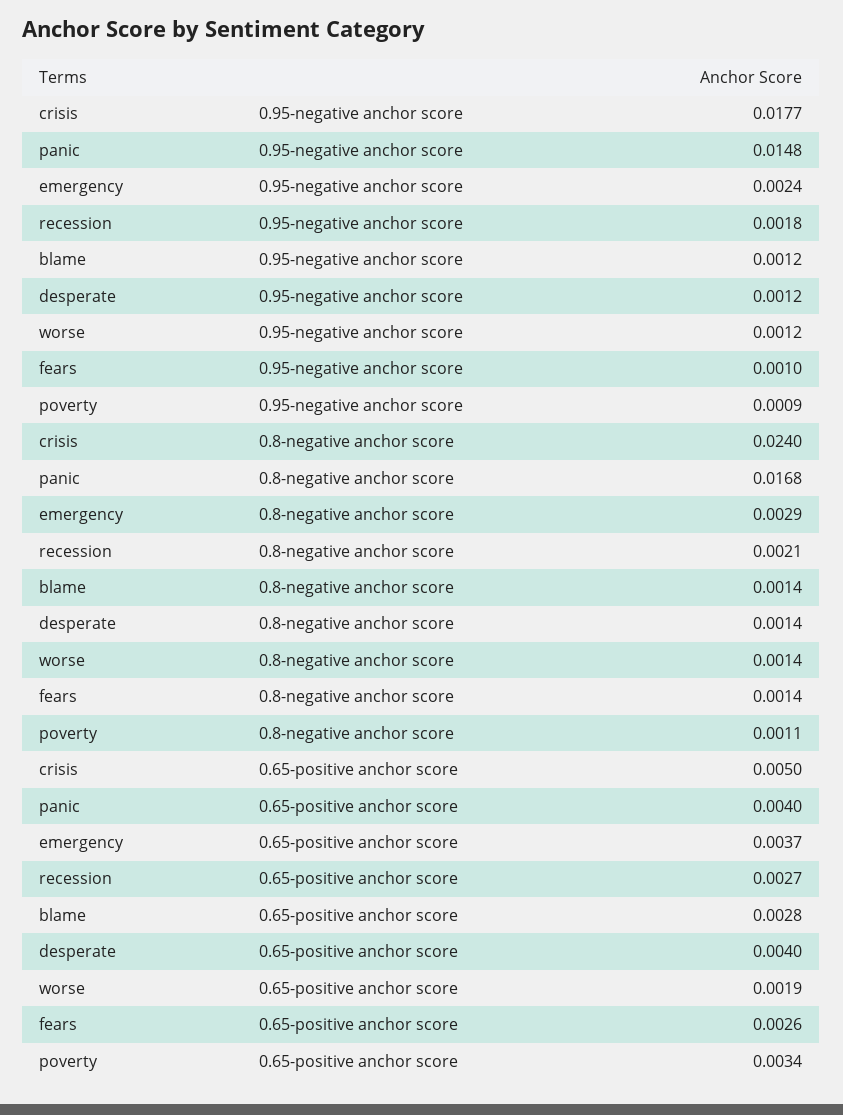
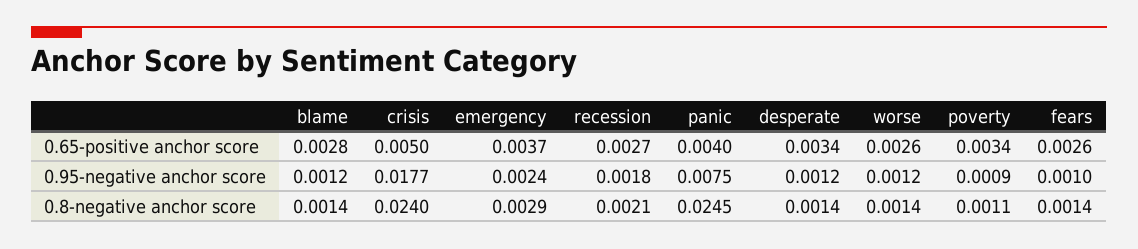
panic, 0.95-negative anchor score: 0.0148 -> 0.0075
panic, 0.8-negative anchor score: 0.0168 -> 0.0245
desperate, 0.65-positive anchor score: 0.004 -> 0.0034
worse, 0.65-positive anchor score: 0.0019 -> 0.0026

